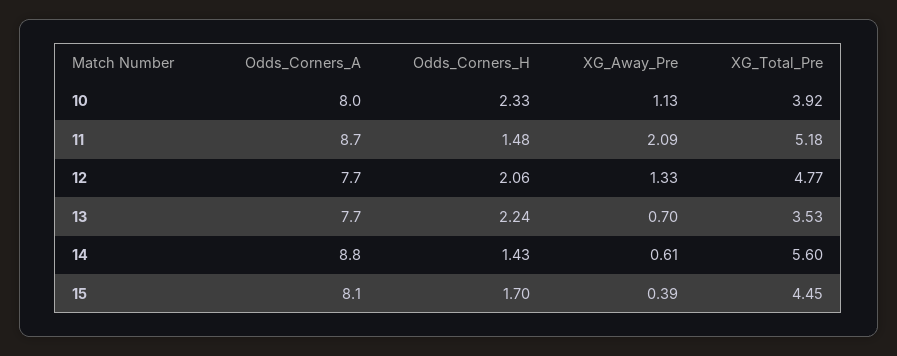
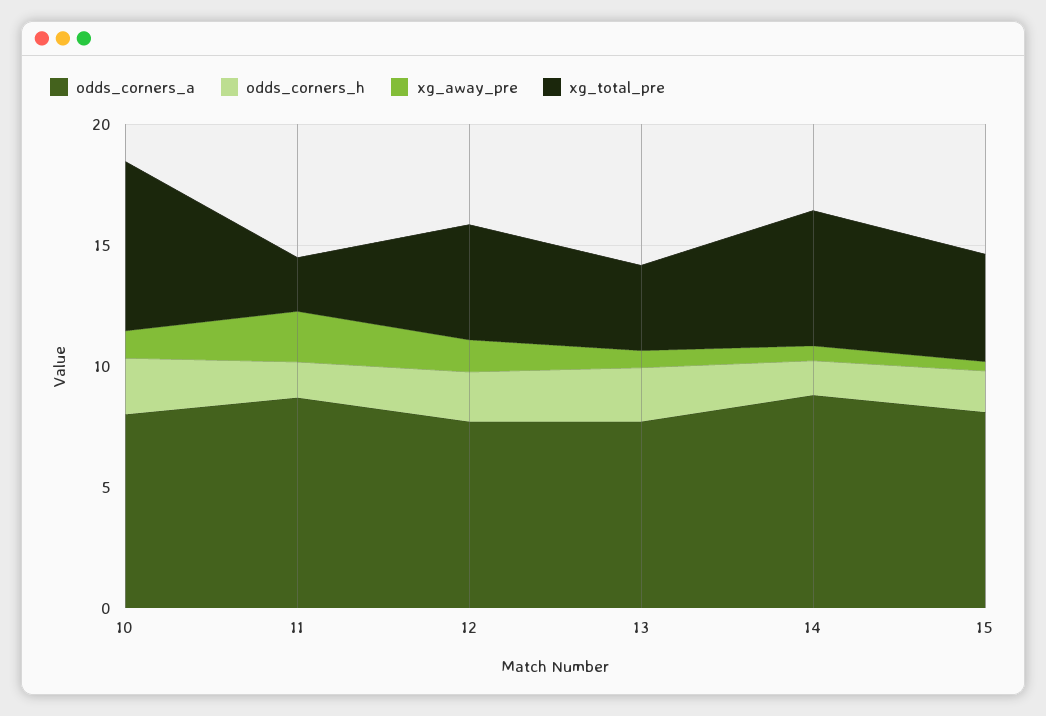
XG_Total_Pre, 10: 3.92 -> 7
XG_Total_Pre, 11: 5.18 -> 2

